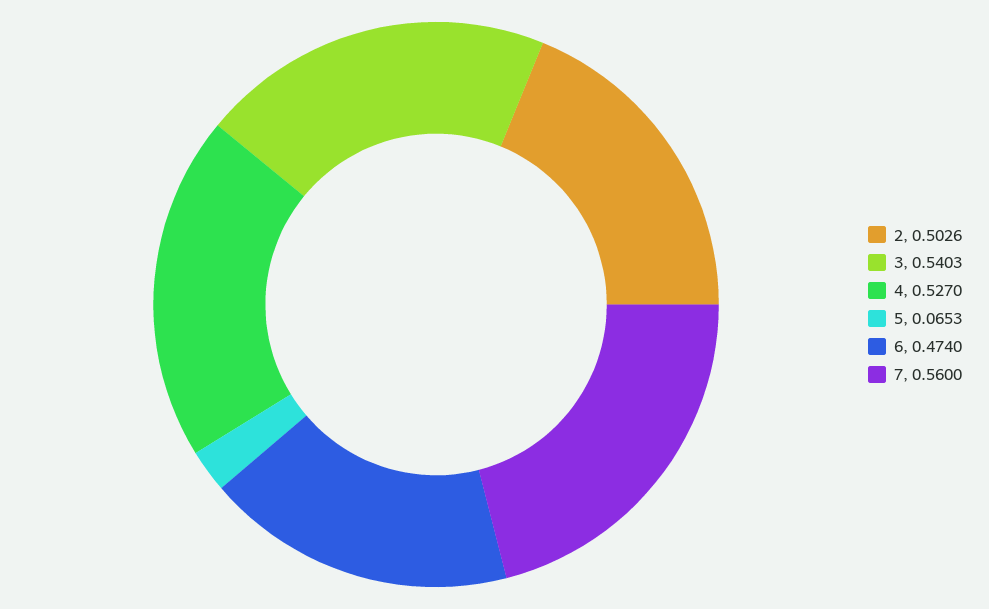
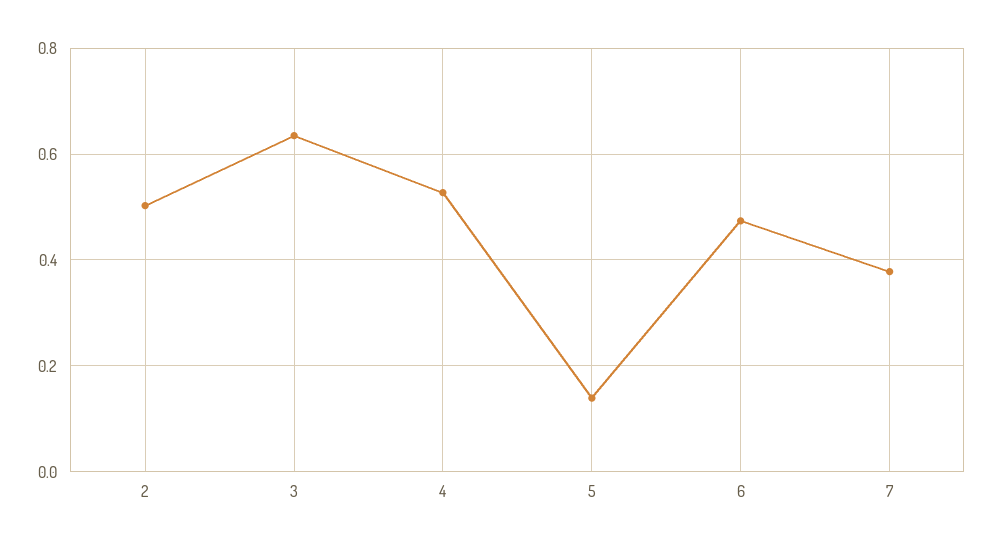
3: 0.5403 -> 0.64
5: 0.0653 -> 0.14
7: 0.56 -> 0.38

